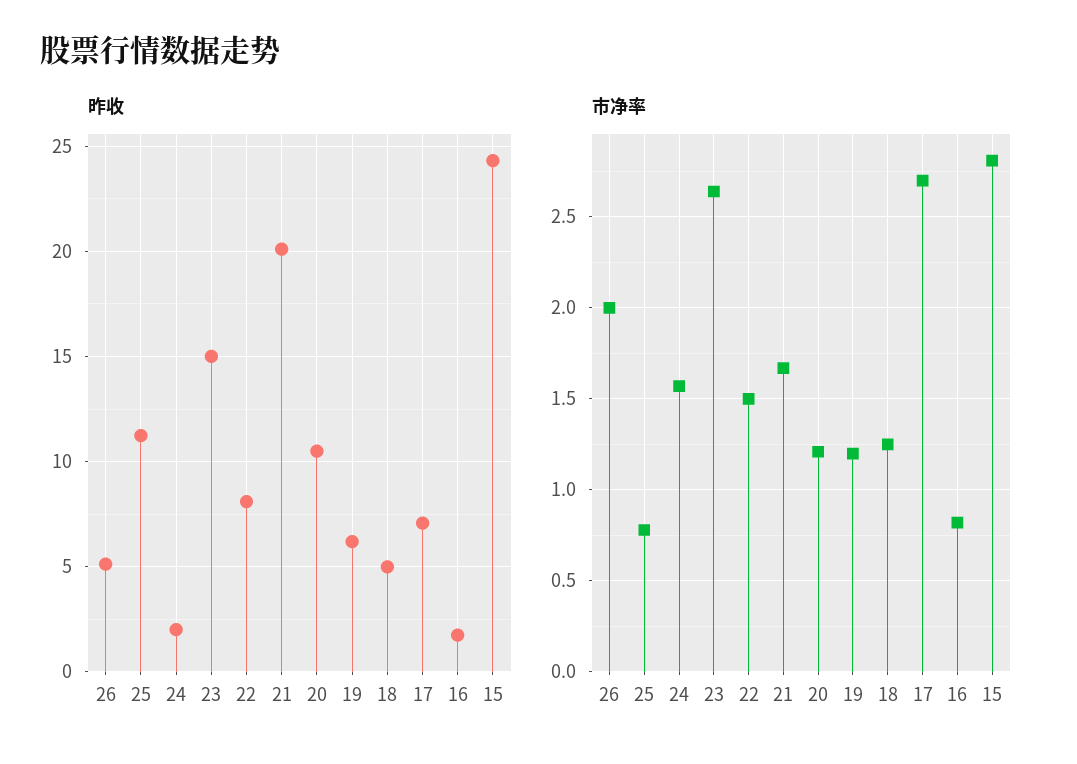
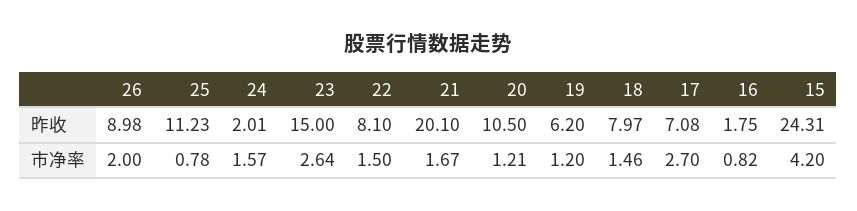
昨收, 26: 5 -> 8.98
昨收, 18: 5 -> 7.97
市净率, 18: 1.25 -> 1.46
市净率, 15: 2.8 -> 4.2

